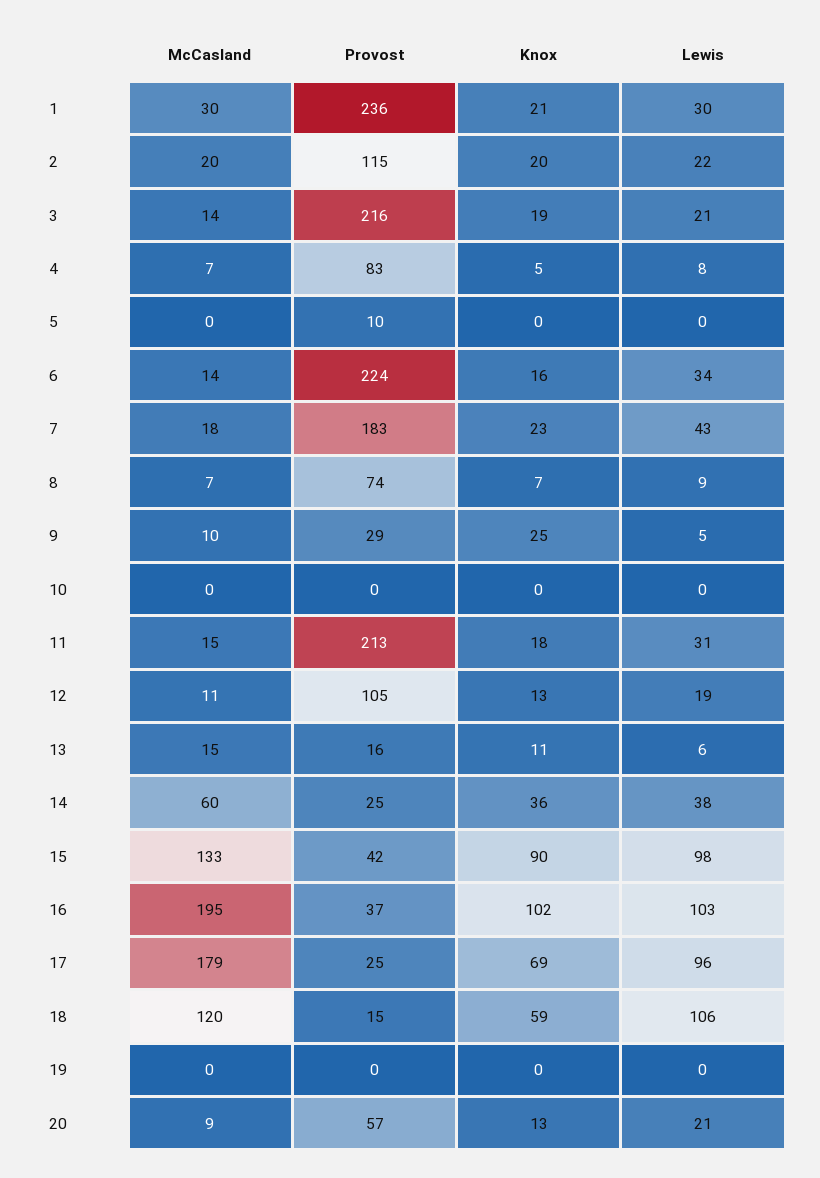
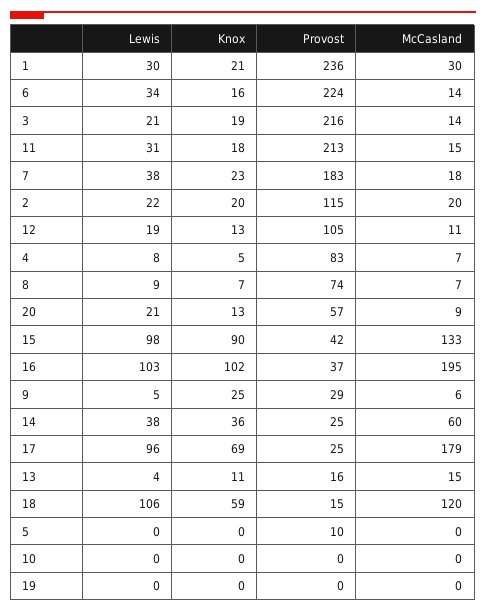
Lewis, 7: 43 -> 38
McCasland, 9: 10 -> 6
Lewis, 13: 6 -> 4

